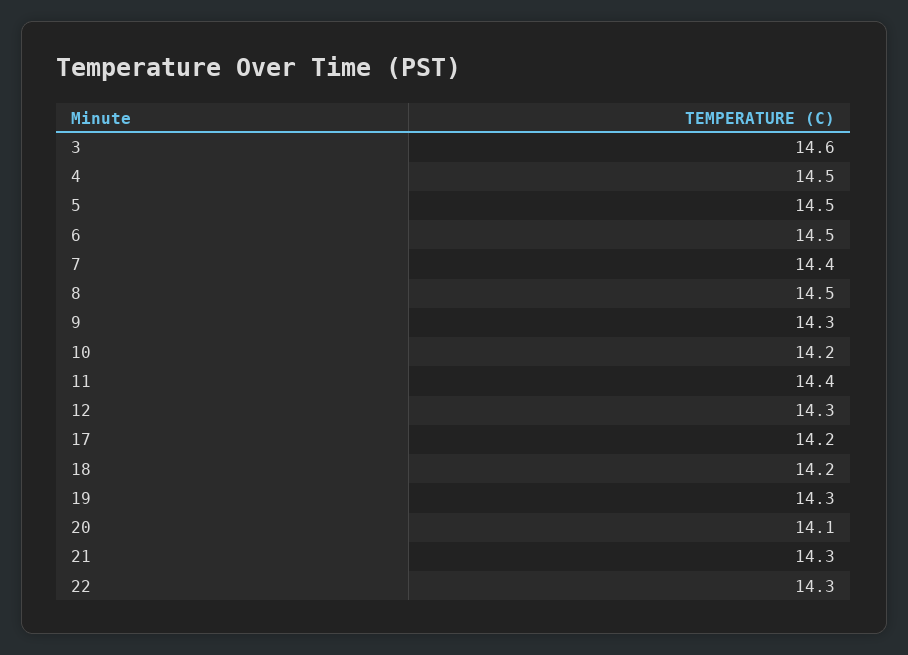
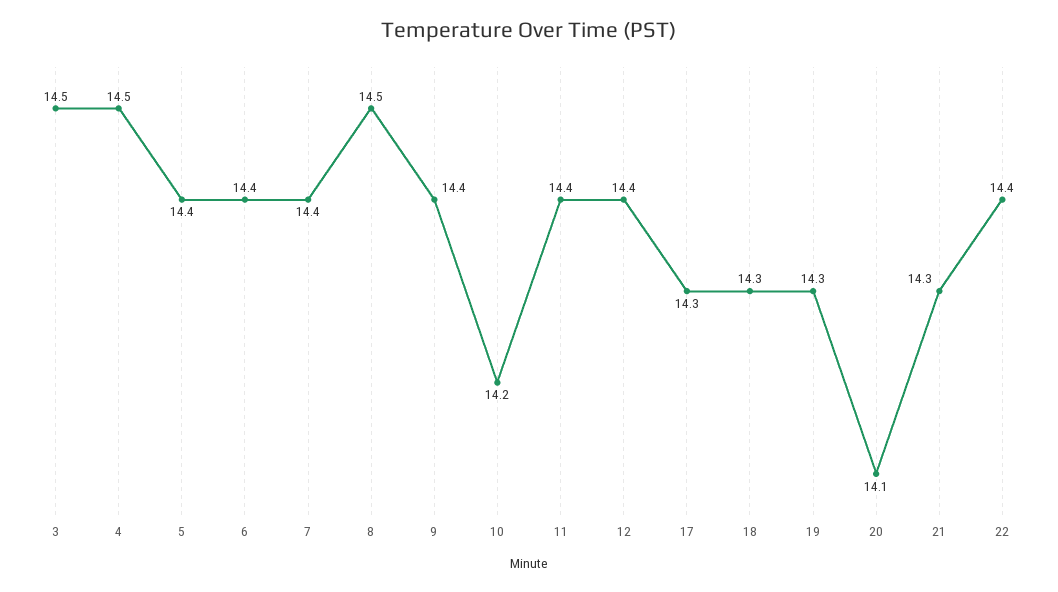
3: 14.6 -> 14.5
5: 14.5 -> 14.4
6: 14.5 -> 14.4
9: 14.3 -> 14.4
12: 14.3 -> 14.4
17: 14.2 -> 14.3
18: 14.2 -> 14.3
22: 14.3 -> 14.4

